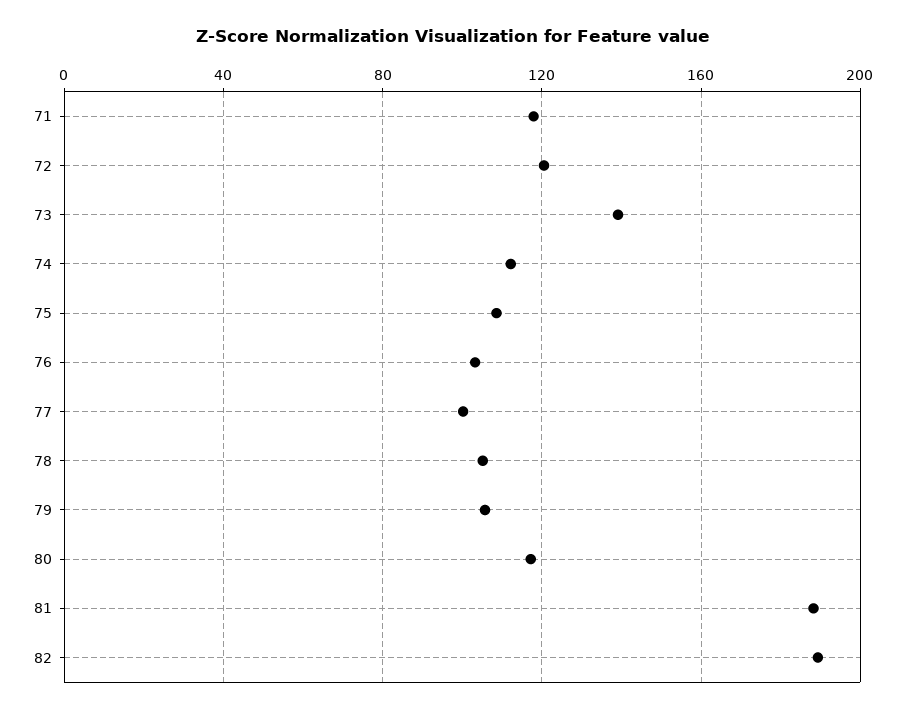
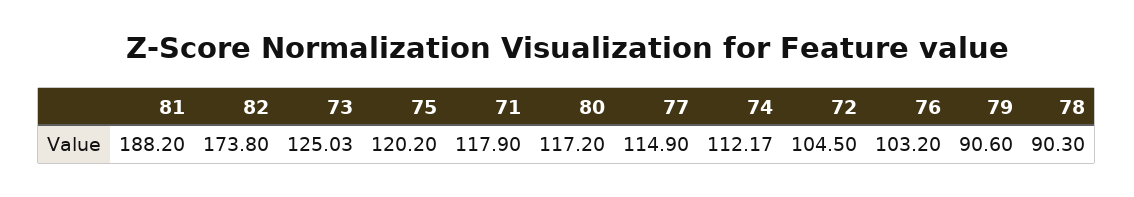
72: 120 -> 104.5
73: 140 -> 125.03
75: 110 -> 120.2
77: 100 -> 114.9
78: 105 -> 90.3
79: 105 -> 90.6
82: 190 -> 173.8

